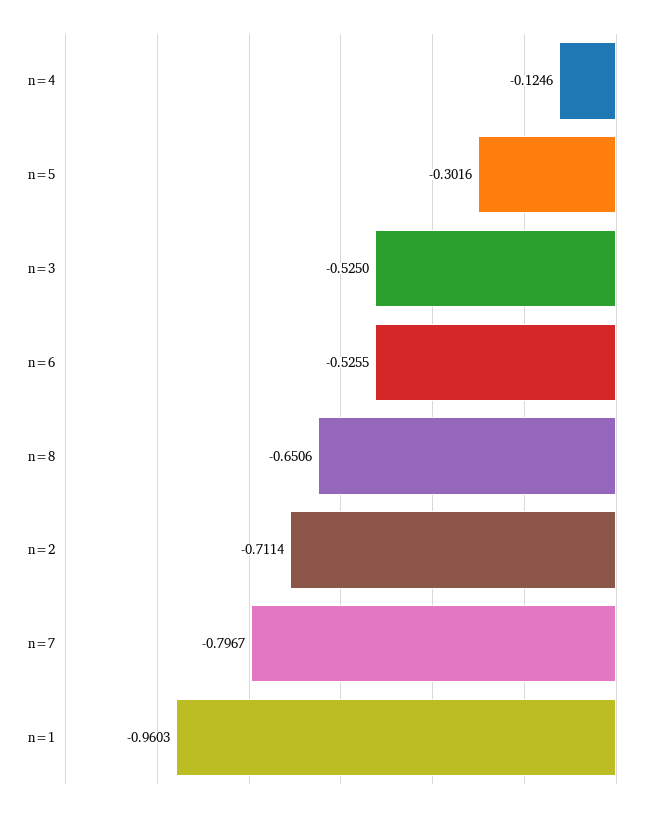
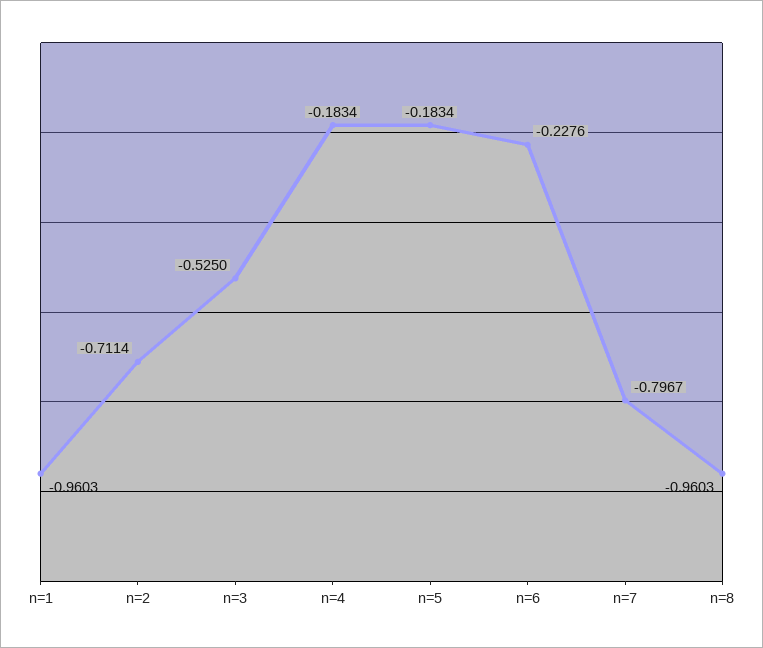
n=4: -0.1246 -> -0.1834
n=5: -0.3016 -> -0.1834
n=6: -0.5255 -> -0.2276
n=8: -0.6506 -> -0.9603

